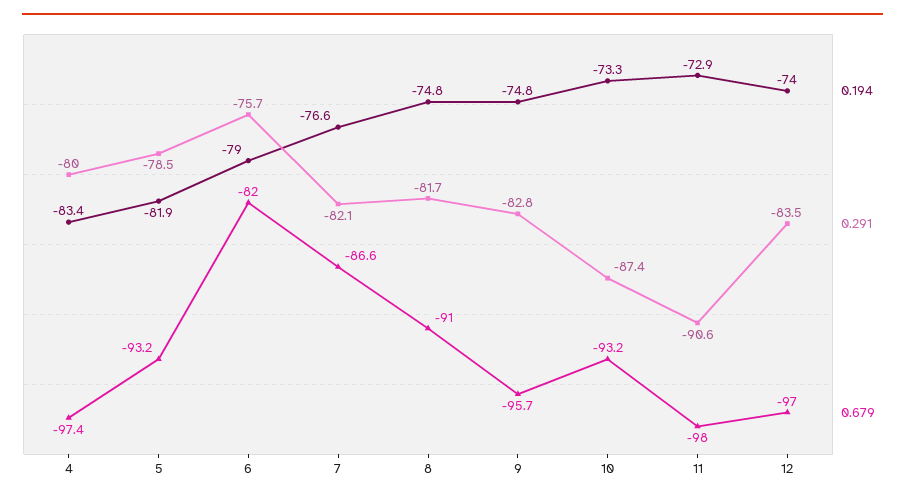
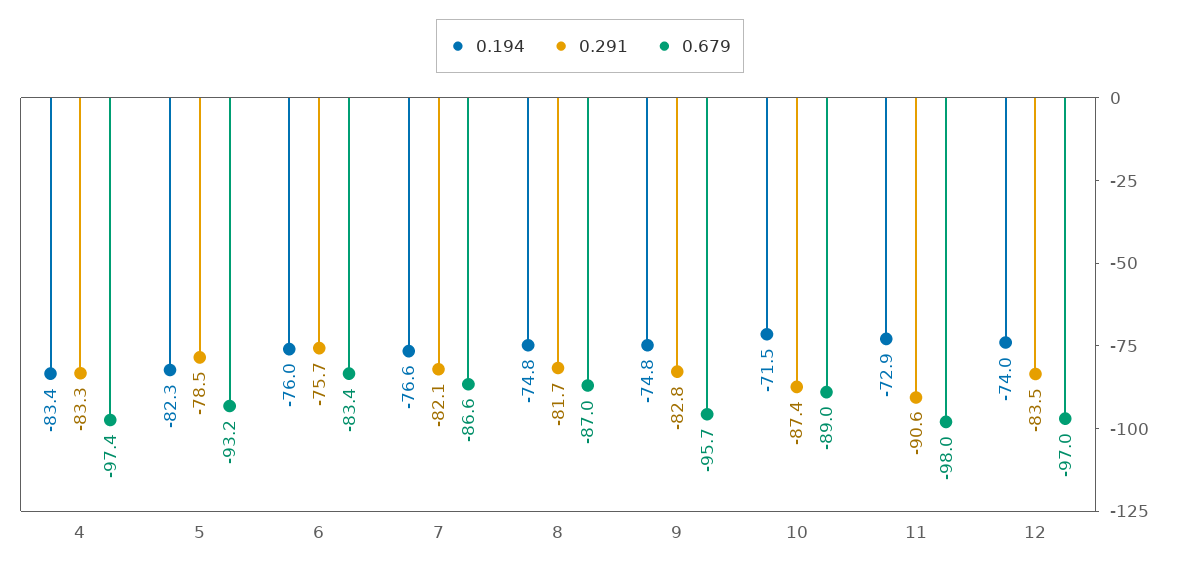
0.291, 4: -80 -> -83.3
0.194, 5: -81.9 -> -82.3
0.194, 6: -79 -> -76
0.679, 6: -82 -> -83.4
0.679, 8: -91 -> -87
0.194, 10: -73.3 -> -71.5
0.679, 10: -93.2 -> -89

